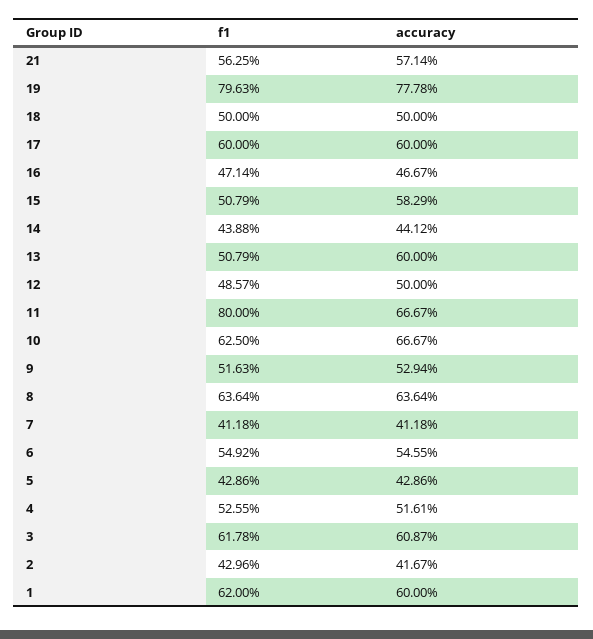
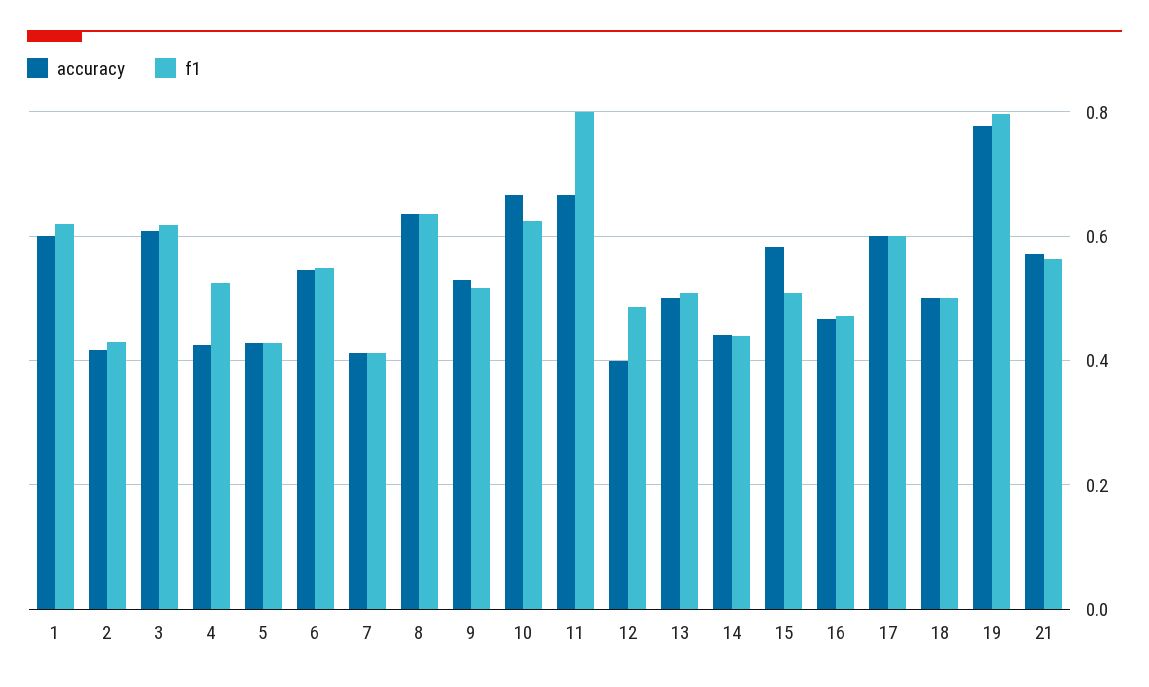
accuracy, 13: 0.6 -> 0.5
accuracy, 12: 0.5 -> 0.4
accuracy, 4: 0.5161 -> 0.42

